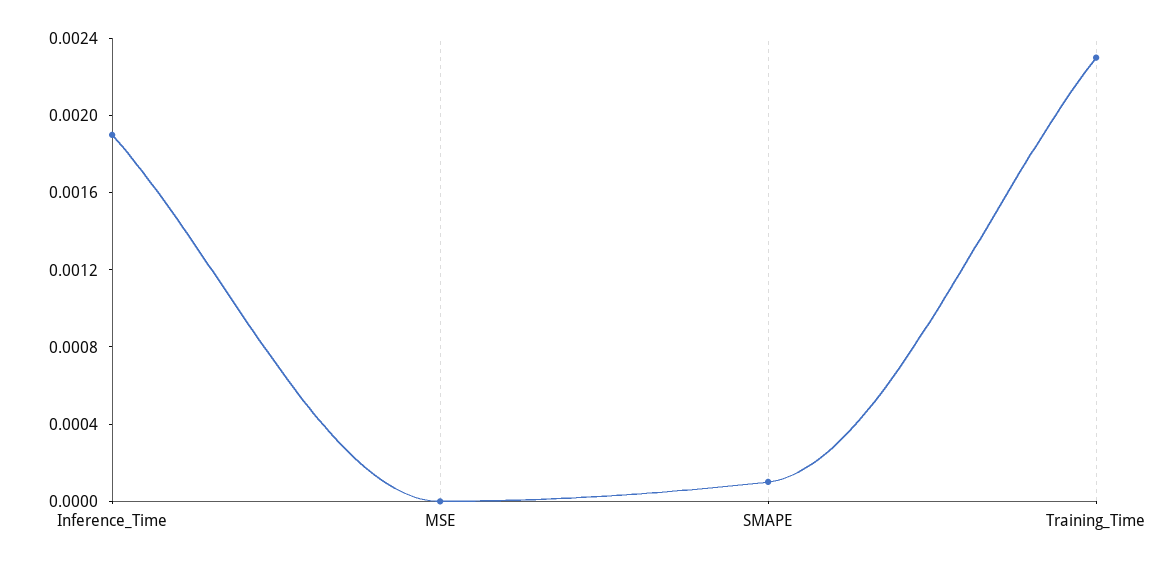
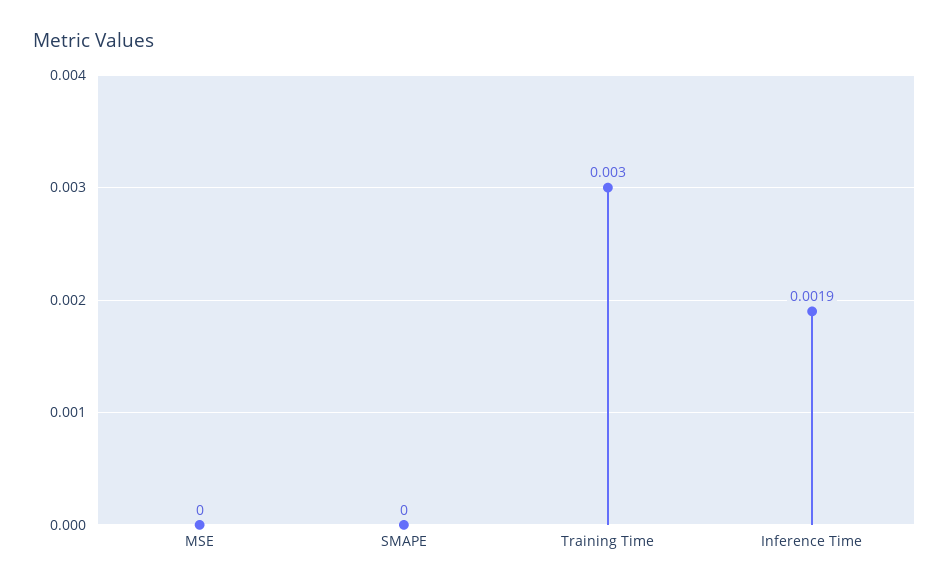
SMAPE: 0.0001 -> 0
Training_Time: 0.0023 -> 0.003

